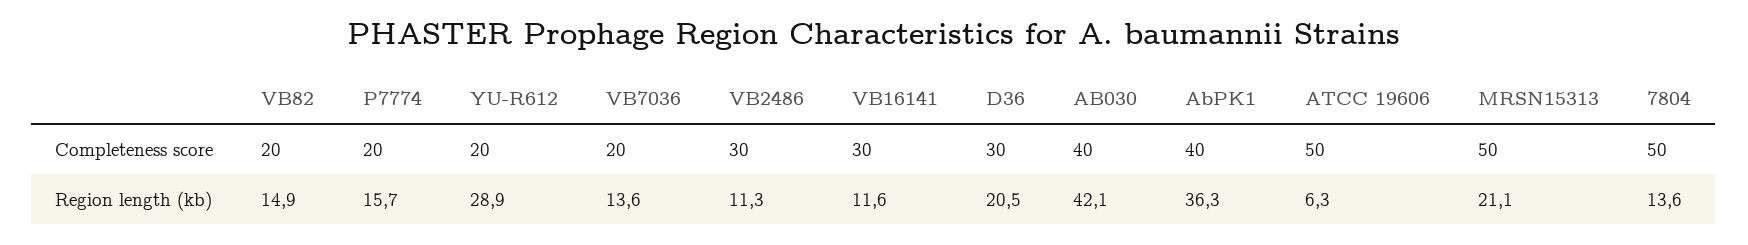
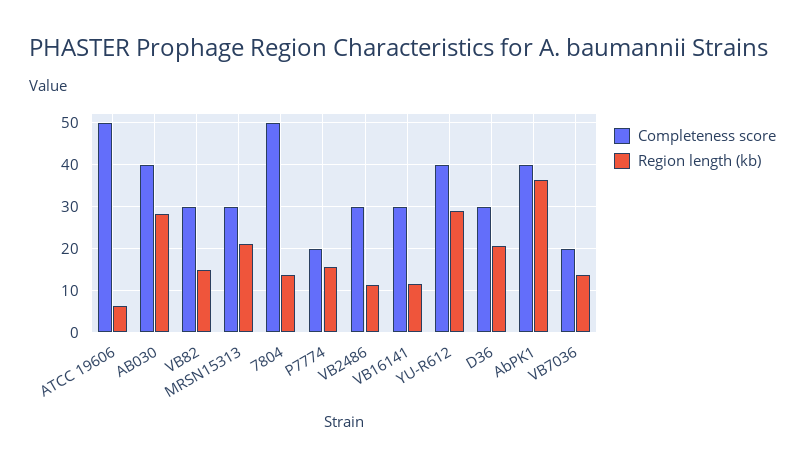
Completeness score, VB82: 20 -> 30
Completeness score, YU-R612: 20 -> 40
Completeness score, MRSN15313: 50 -> 30
Region length (kb), AB030: 42.1 -> 28

